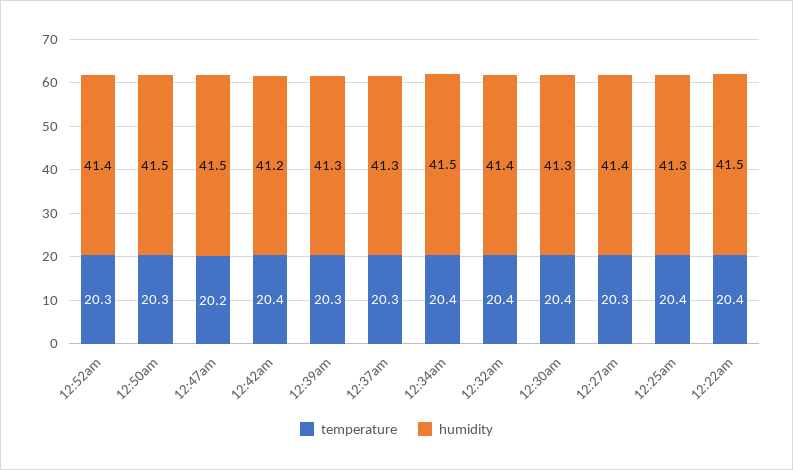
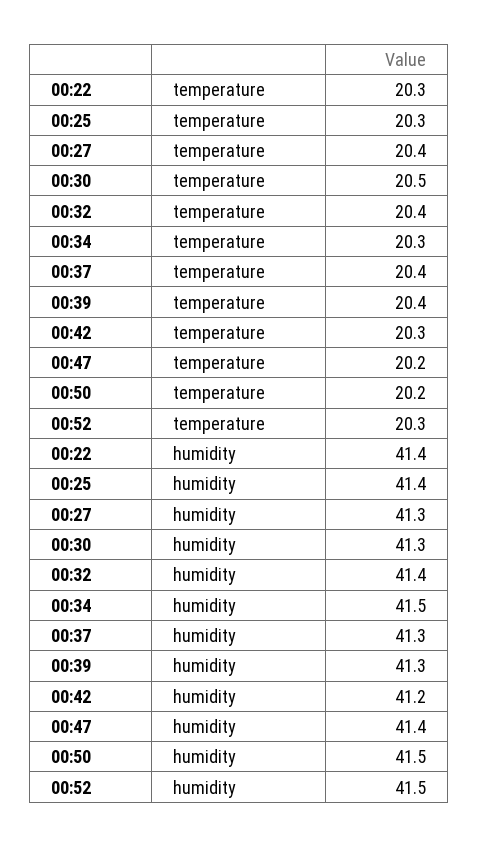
humidity, 12:52am: 41.4 -> 41.5
temperature, 12:50am: 20.3 -> 20.2
humidity, 12:47am: 41.5 -> 41.4
temperature, 12:42am: 20.4 -> 20.3
temperature, 12:39am: 20.3 -> 20.4
temperature, 12:37am: 20.3 -> 20.4
temperature, 12:34am: 20.4 -> 20.3
temperature, 12:30am: 20.4 -> 20.5
temperature, 12:27am: 20.3 -> 20.4
humidity, 12:27am: 41.4 -> 41.3
temperature, 12:25am: 20.4 -> 20.3
humidity, 12:25am: 41.3 -> 41.4
temperature, 12:22am: 20.4 -> 20.3
humidity, 12:22am: 41.5 -> 41.4

